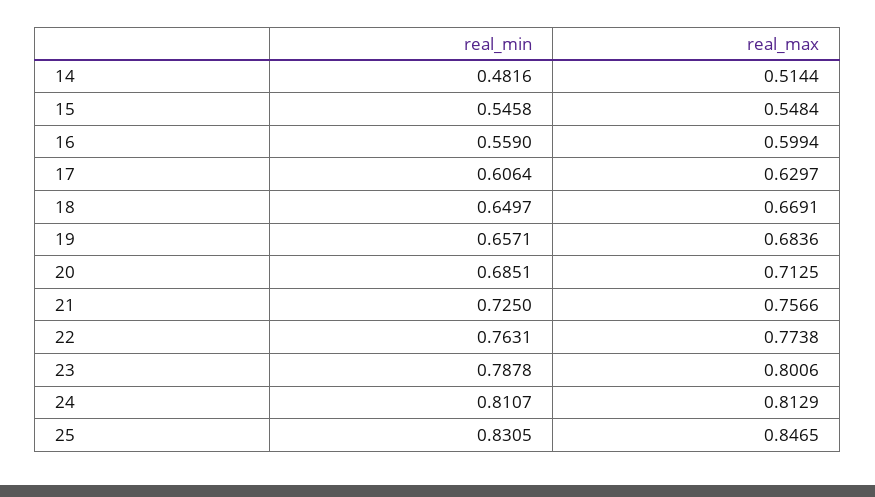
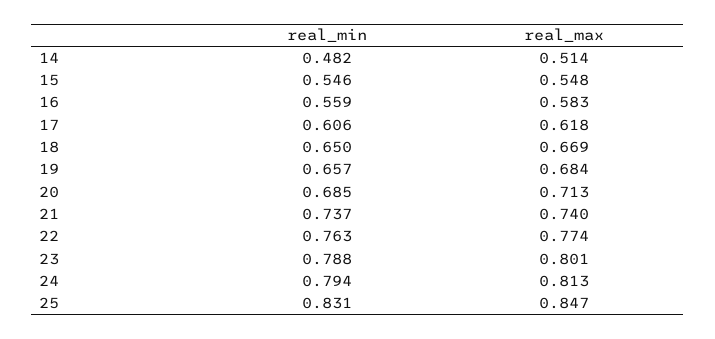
real_max, 16: 0.5994 -> 0.583
real_max, 17: 0.6297 -> 0.618
real_min, 21: 0.725 -> 0.737
real_max, 21: 0.7566 -> 0.74
real_min, 24: 0.8107 -> 0.794

